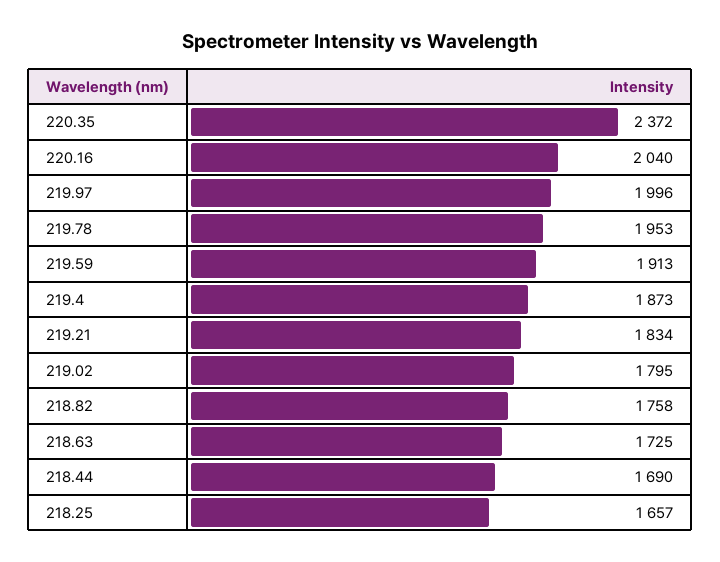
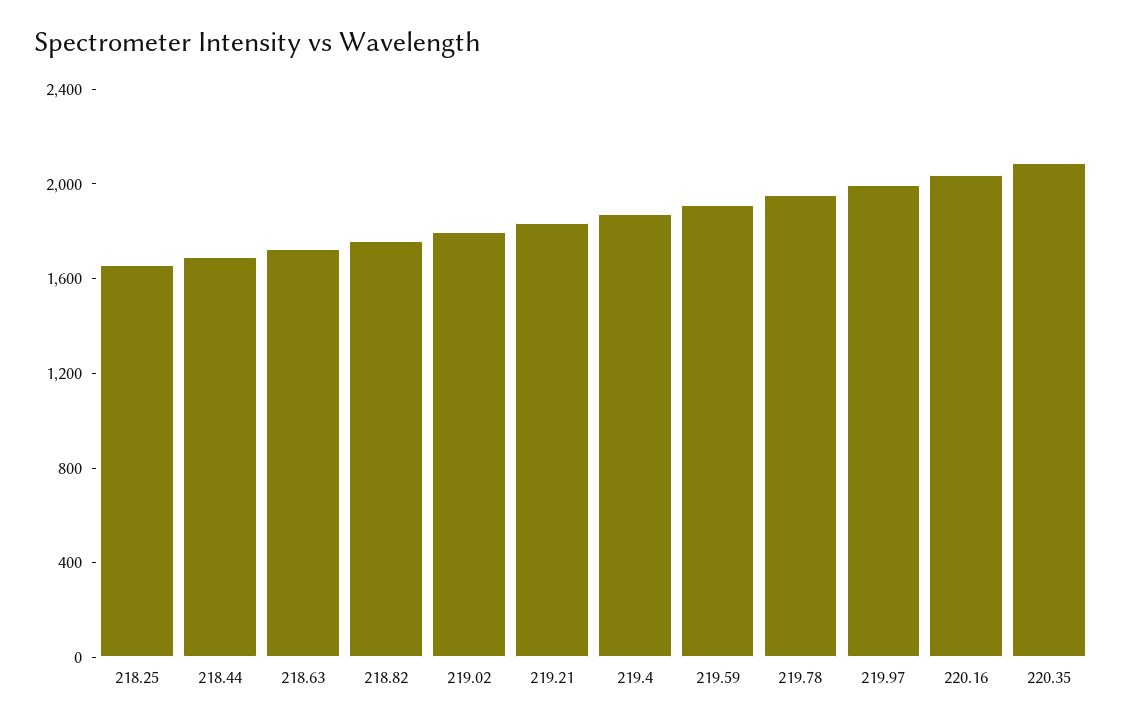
220.35: 2372 -> 2100

